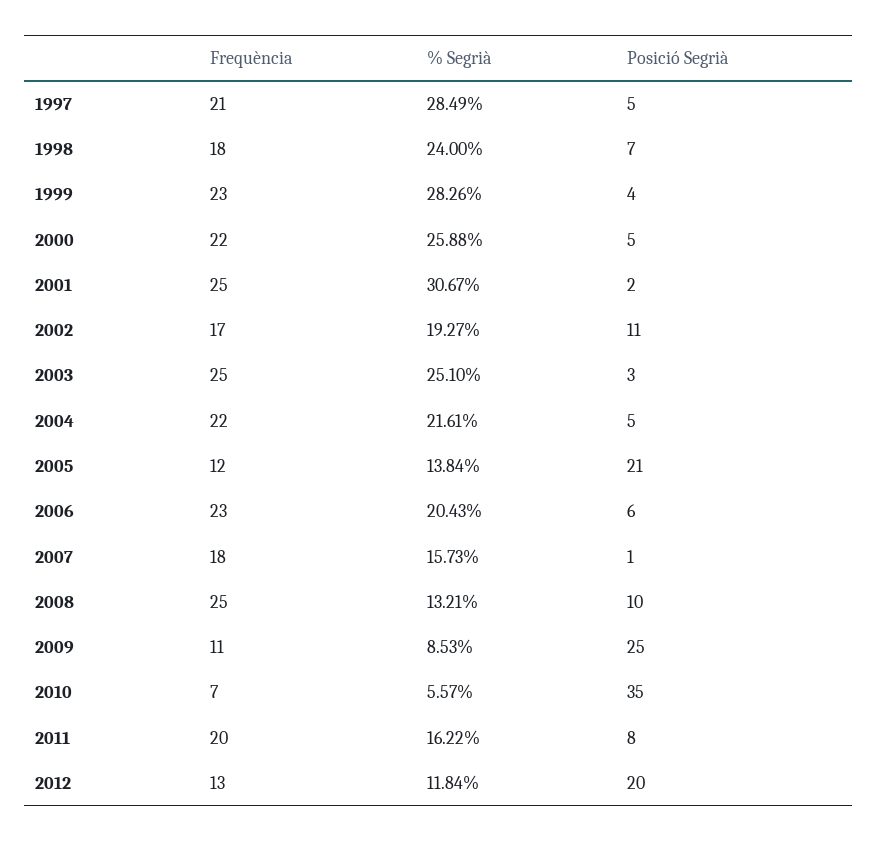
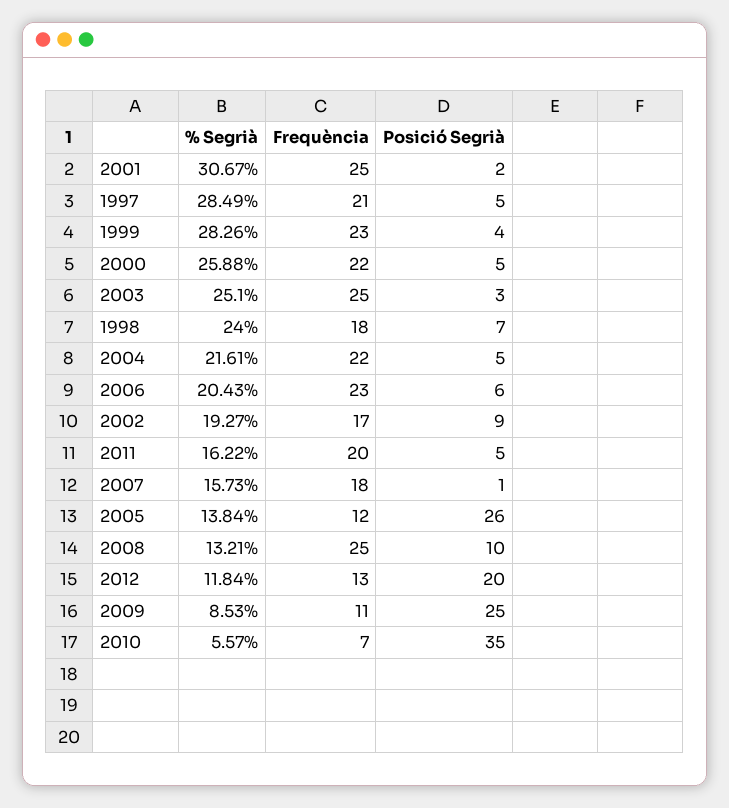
Posició Segrià, 2002: 11 -> 9
Posició Segrià, 2005: 21 -> 26
Posició Segrià, 2011: 8 -> 5

